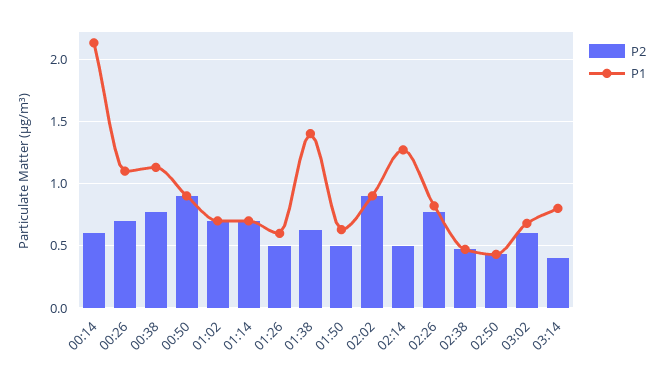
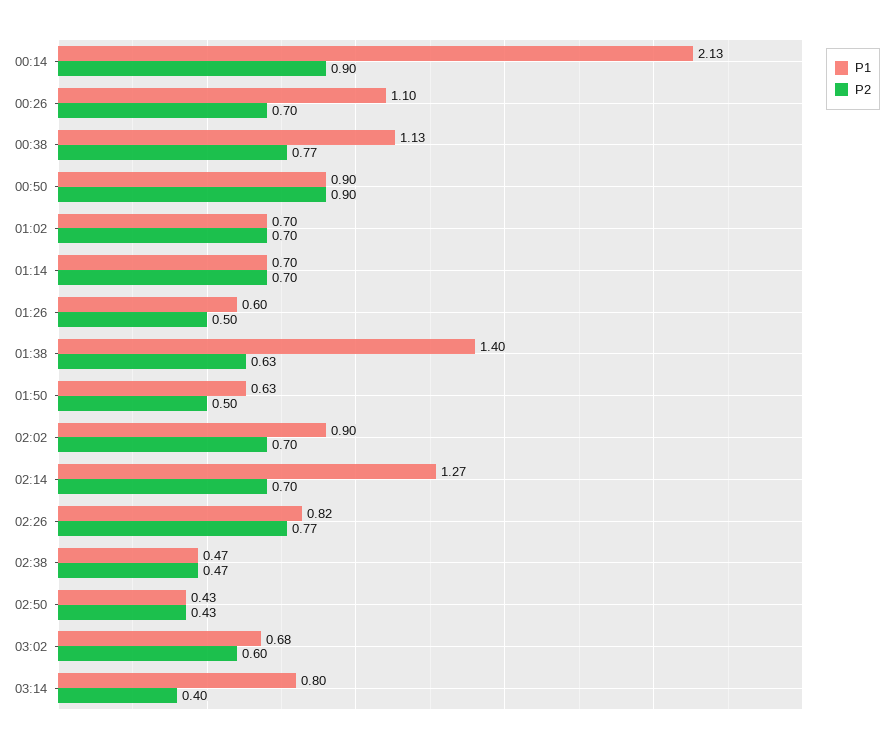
P2, 00:14: 0.6 -> 0.9
P2, 02:02: 0.9 -> 0.7
P2, 02:14: 0.5 -> 0.7

